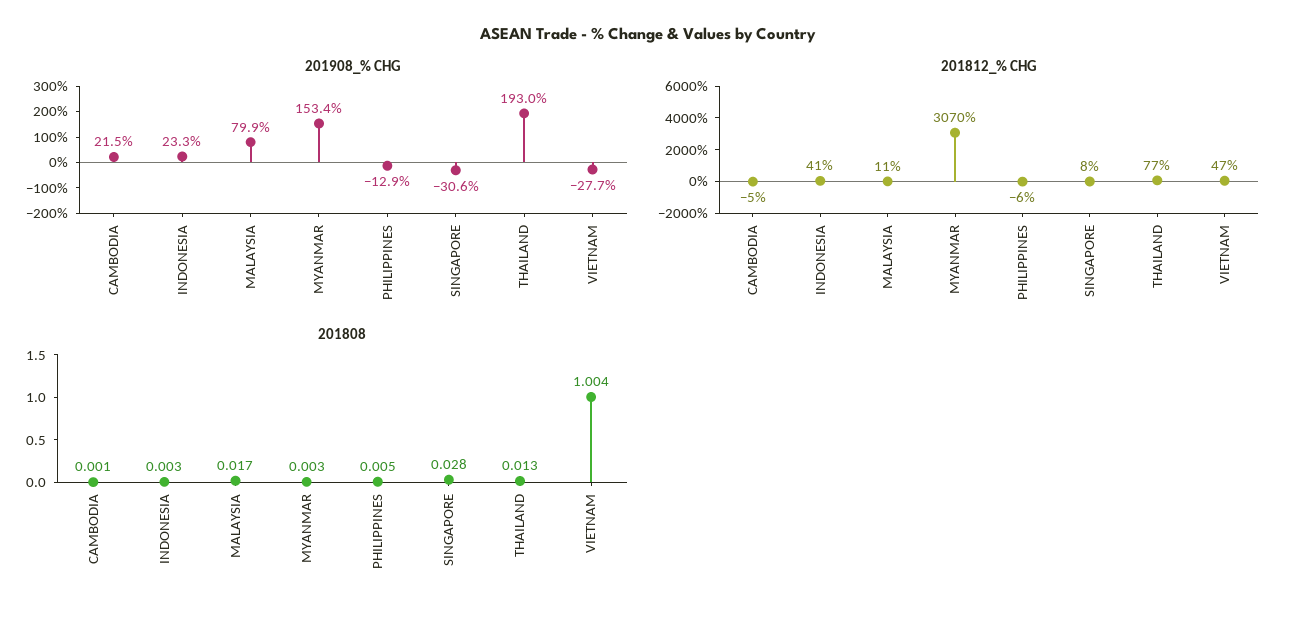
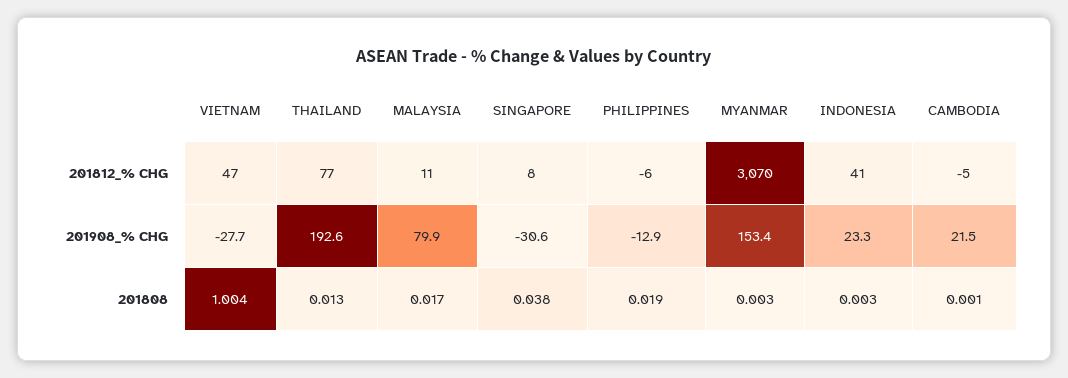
201908_% CHG, THAILAND: 193 -> 192.6
201808, PHILIPPINES: 0.005 -> 0.019
201808, SINGAPORE: 0.028 -> 0.038

